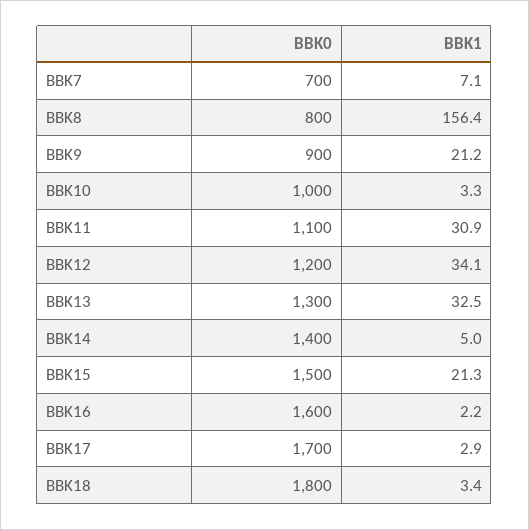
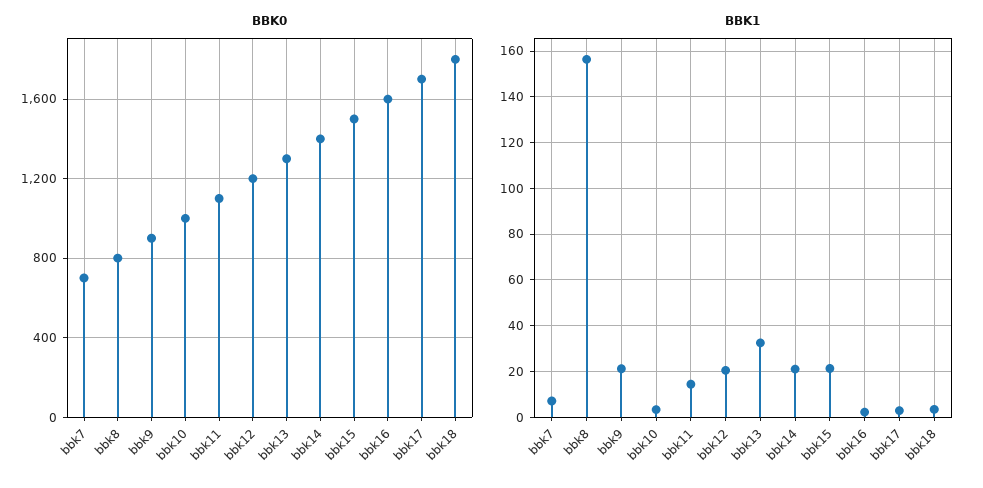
BBK1, BBK11: 30.9 -> 15
BBK1, BBK12: 34.1 -> 20
BBK1, BBK14: 5 -> 20

